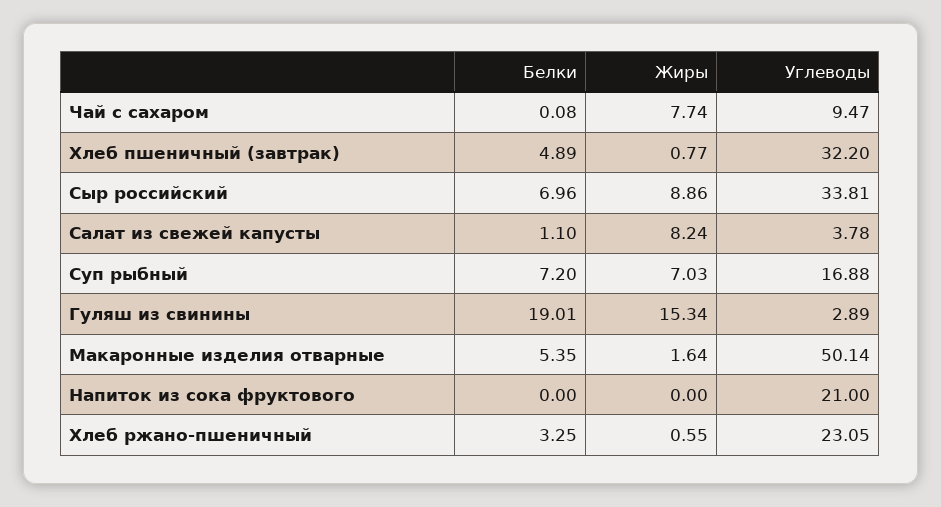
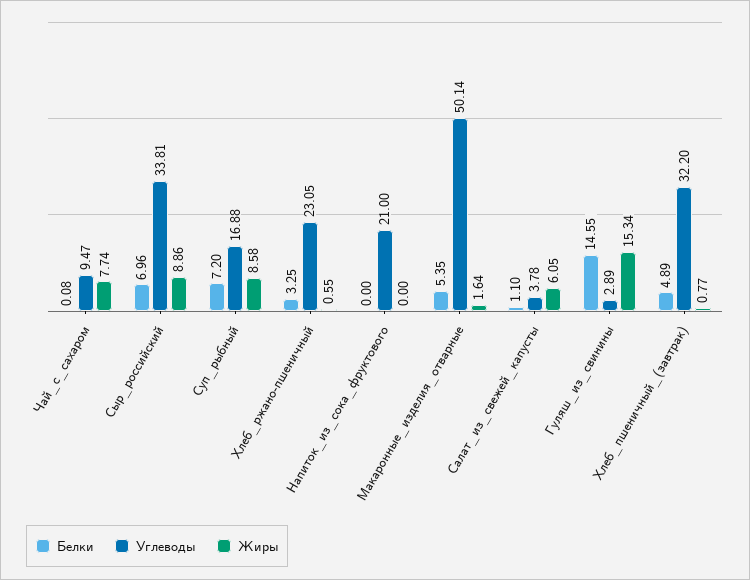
Жиры, Салат из свежей капусты: 8.24 -> 6.05
Жиры, Суп рыбный: 7.03 -> 8.58
Белки, Гуляш из свинины: 19.01 -> 14.55

